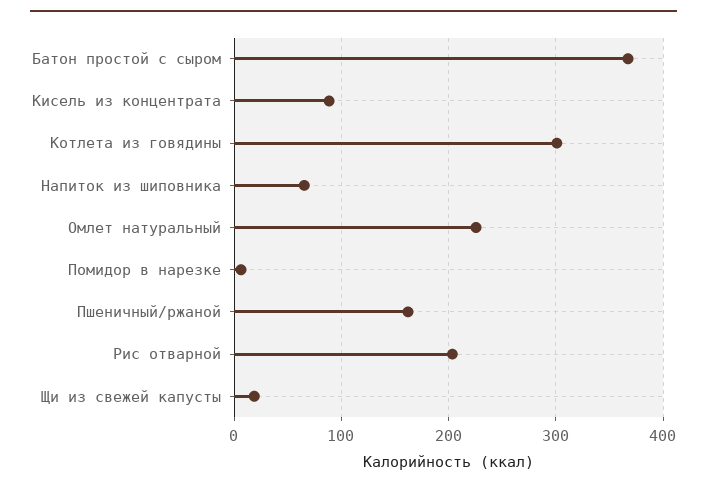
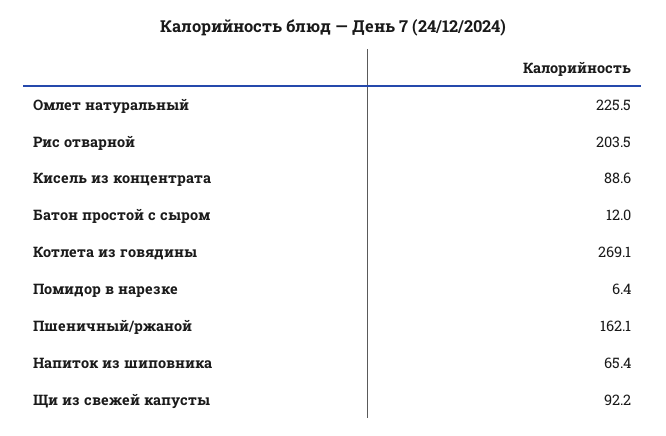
Батон простой с сыром: 370 -> 12
Котлета из говядины: 300 -> 269.1
Щи из свежей капусты: 20 -> 92.2

